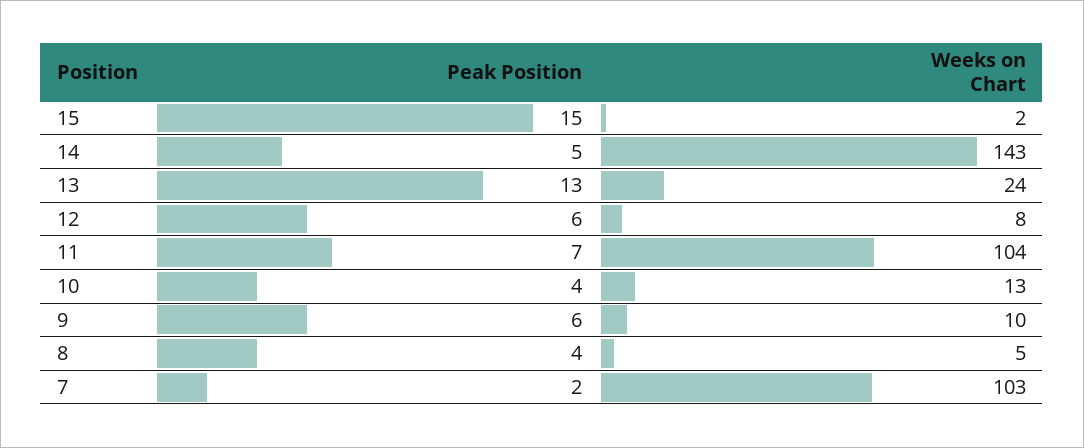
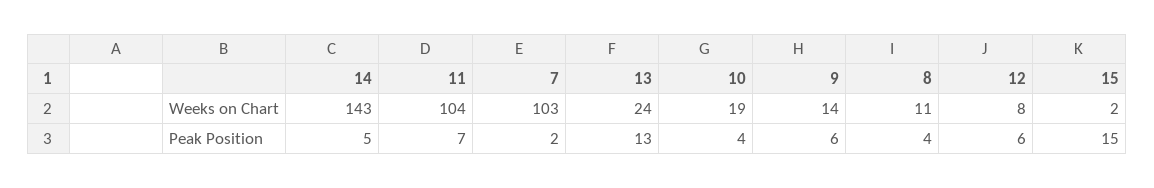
Weeks on Chart, 10: 13 -> 19
Weeks on Chart, 9: 10 -> 14
Weeks on Chart, 8: 5 -> 11

